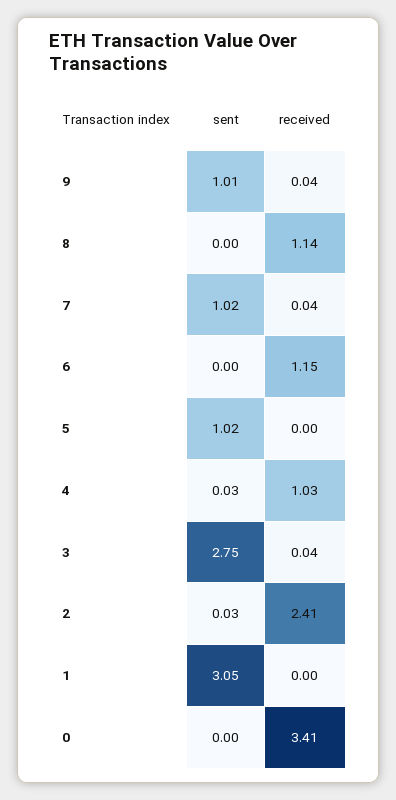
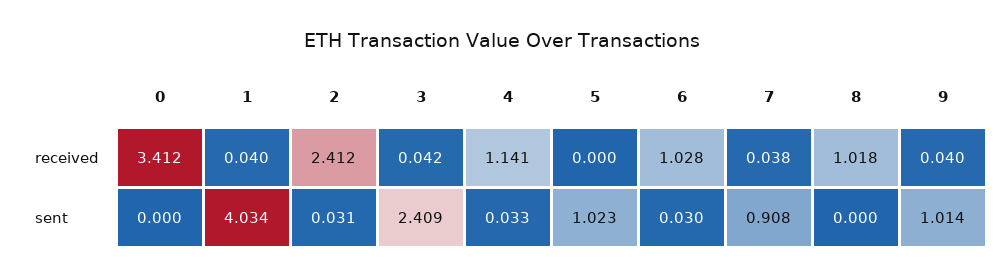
received, 8: 1.14 -> 1.018
sent, 7: 1.02 -> 0.908
sent, 6: 0 -> 0.03
received, 6: 1.15 -> 1.028
received, 4: 1.03 -> 1.141
sent, 3: 2.75 -> 2.409
sent, 1: 3.05 -> 4.034
received, 1: 0 -> 0.04

